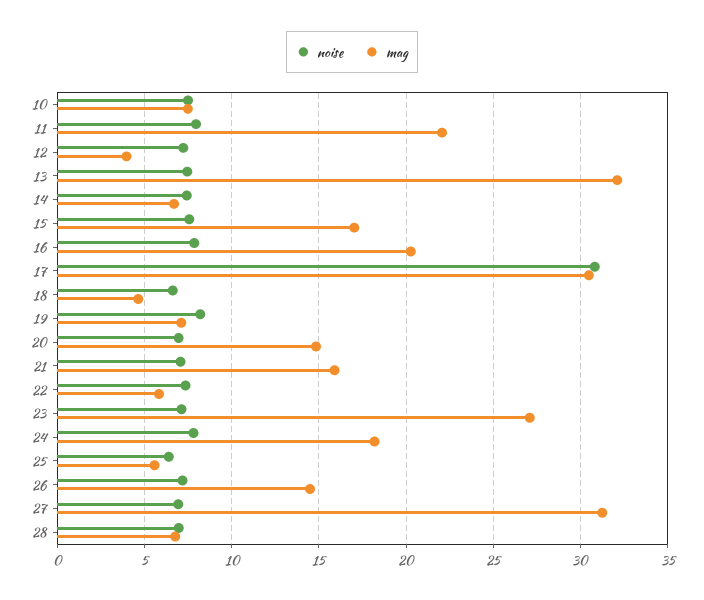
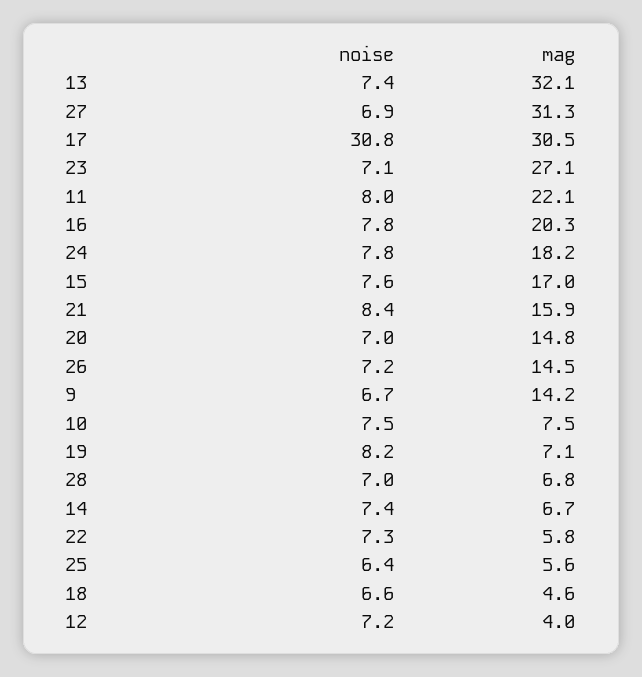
noise, 21: 7 -> 8.4
noise, 9: none -> 6.7
mag, 9: none -> 14.2

